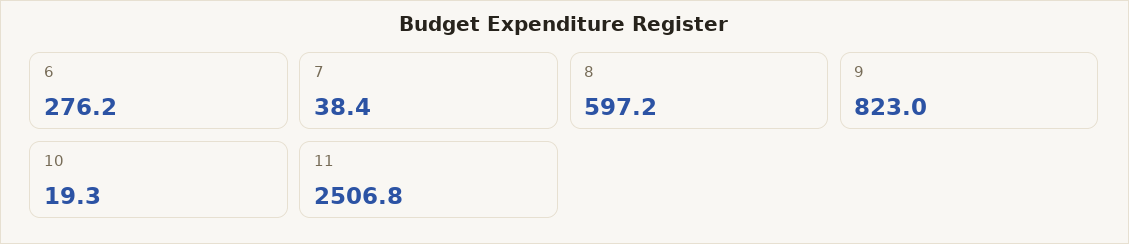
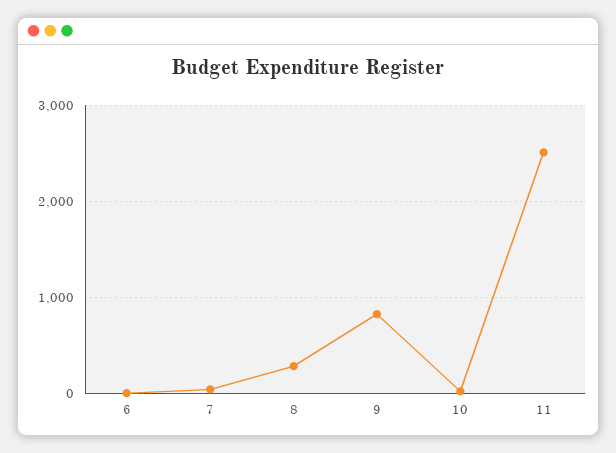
6: 276.2 -> 0
8: 597.2 -> 300

